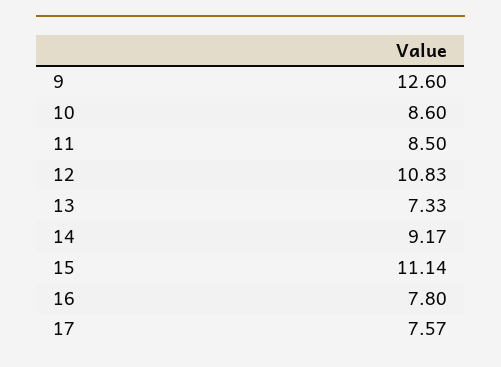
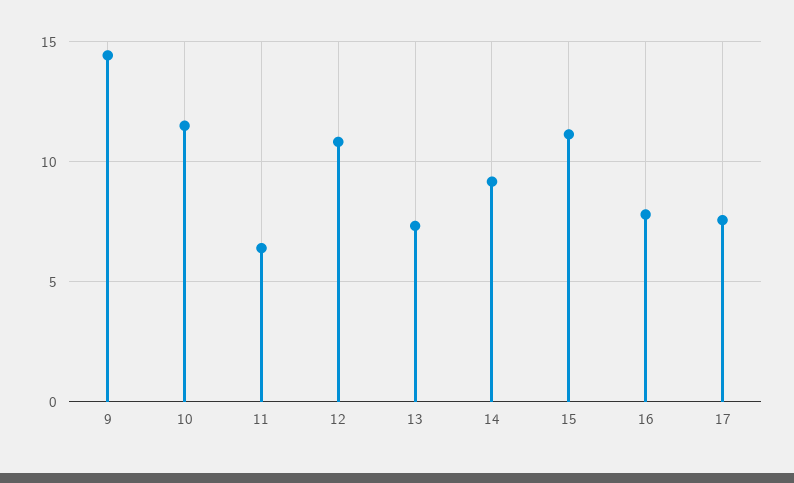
9: 12.6 -> 14.5
10: 8.6 -> 11.5
11: 8.5 -> 6.5

